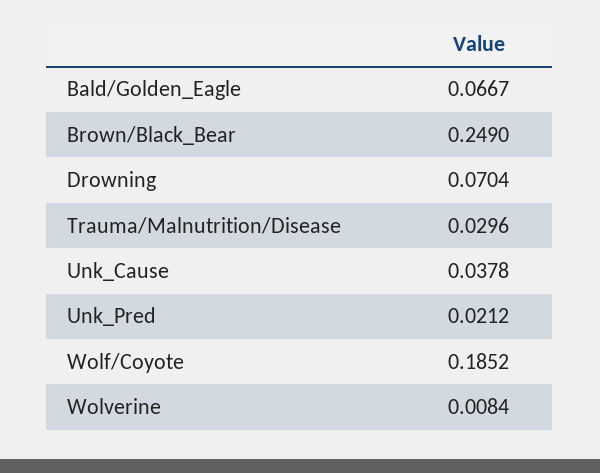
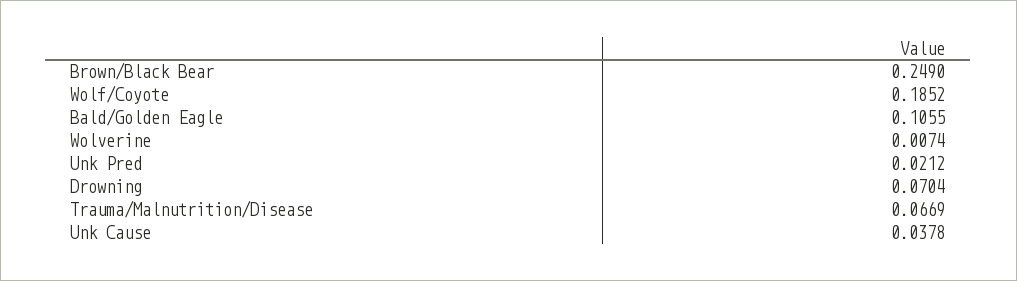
Bald/Golden_Eagle: 0.0667 -> 0.1055
Trauma/Malnutrition/Disease: 0.0296 -> 0.0669
Wolverine: 0.0084 -> 0.0074

